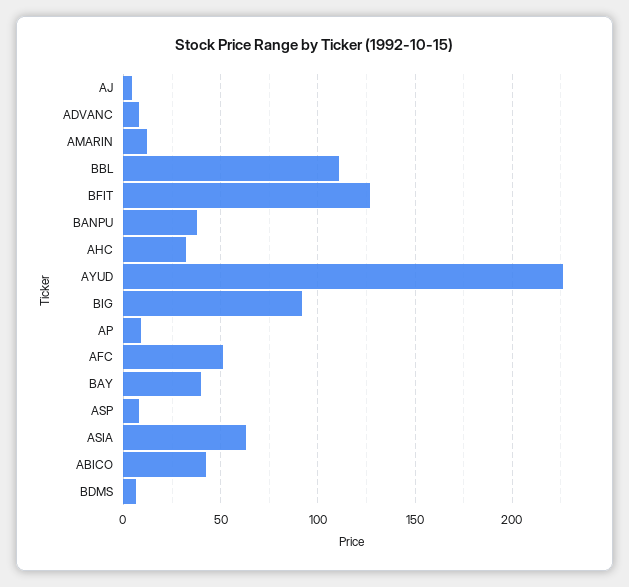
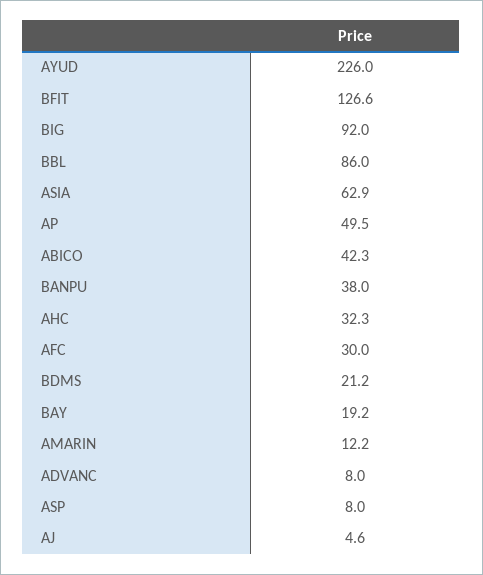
BBL: 110 -> 86
AP: 10 -> 49.5
AFC: 50 -> 30
BAY: 40 -> 19.2
BDMS: 5 -> 21.2

